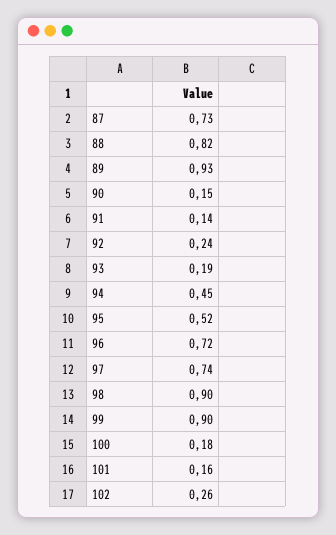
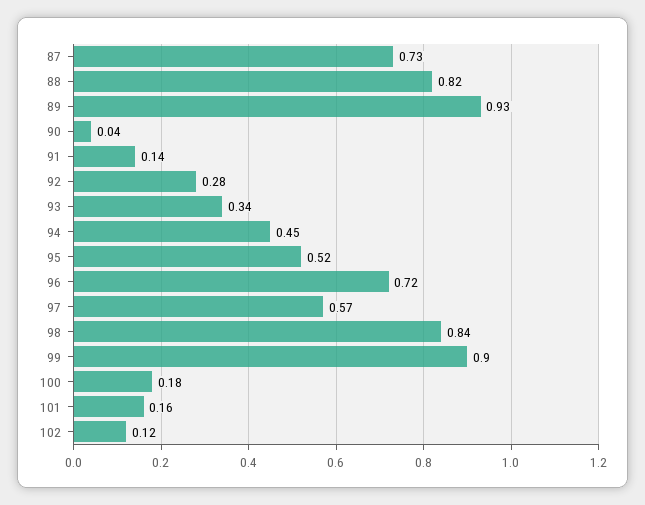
90: 0.15 -> 0.04
92: 0.24 -> 0.28
93: 0.19 -> 0.34
97: 0.74 -> 0.57
98: 0.9 -> 0.84
102: 0.26 -> 0.12

